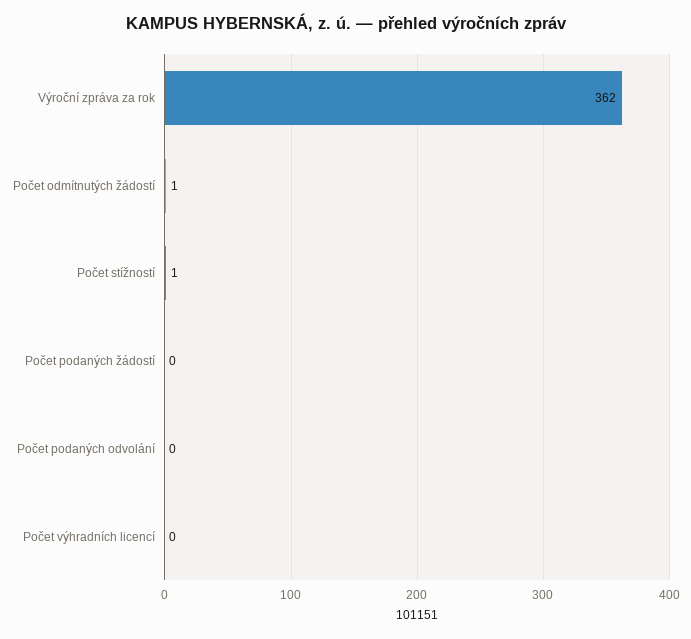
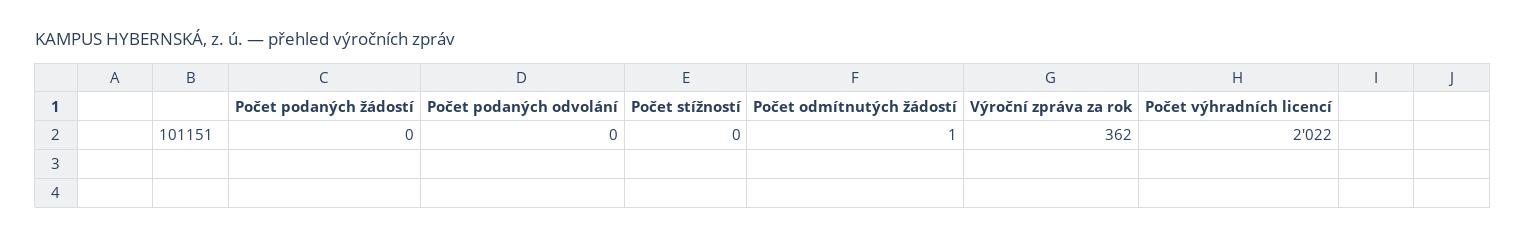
Počet stížností: 1 -> 0
Počet výhradních licencí: 0 -> 2022

